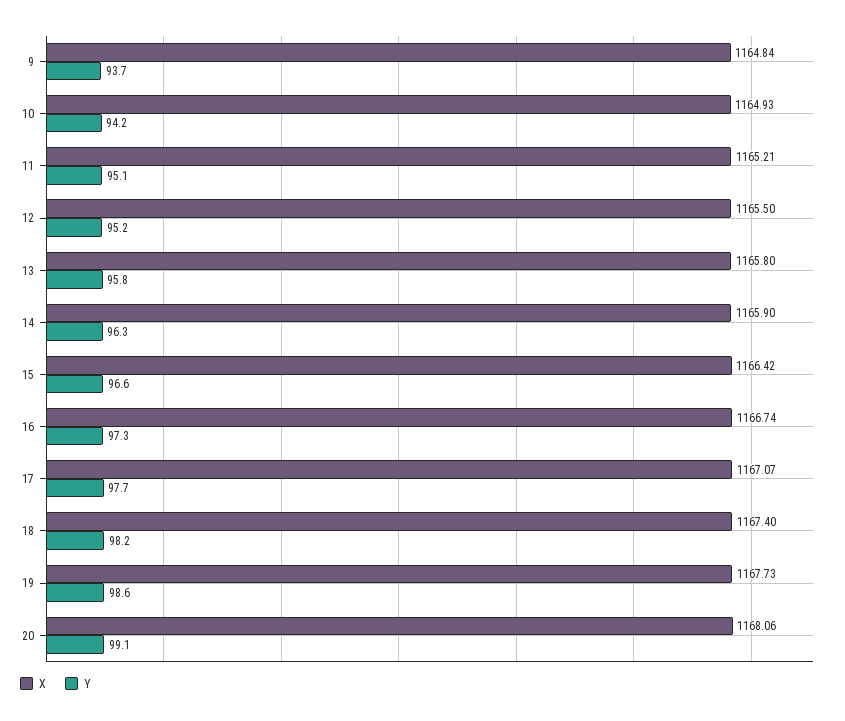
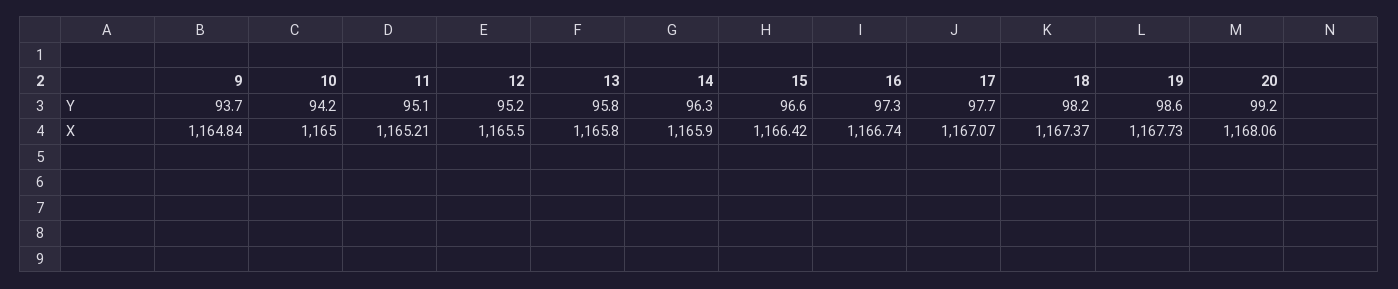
X, 10: 1164.93 -> 1165
X, 18: 1167.4 -> 1167.37
Y, 20: 99.1 -> 99.2

